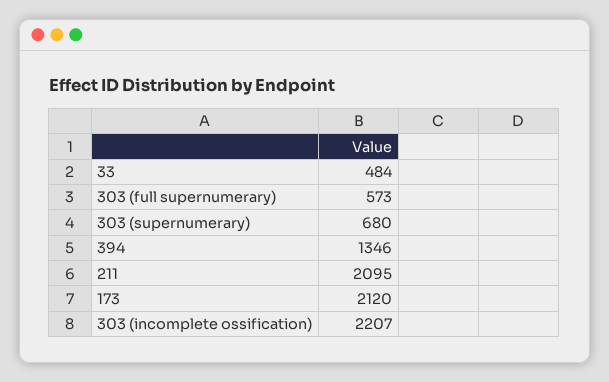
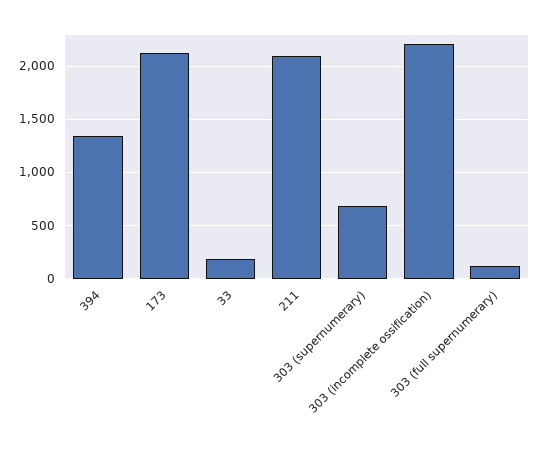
33: 484 -> 200
303 (full supernumerary): 573 -> 100

